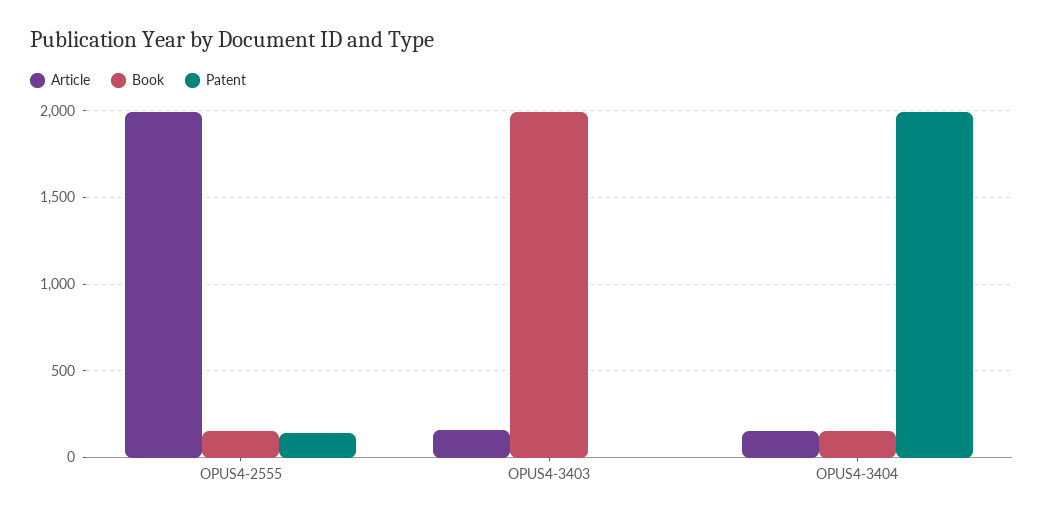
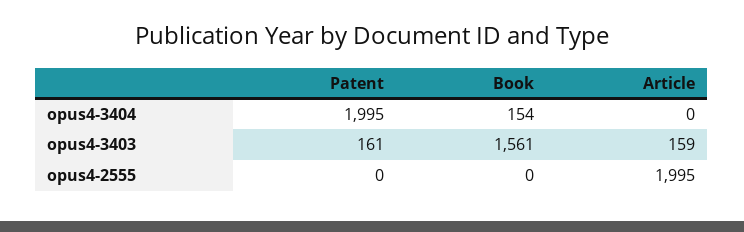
Book, OPUS4-2555: 150 -> 0
Patent, OPUS4-2555: 150 -> 0
Book, OPUS4-3403: 2000 -> 1561
Patent, OPUS4-3403: 0 -> 161
Article, OPUS4-3404: 150 -> 0

